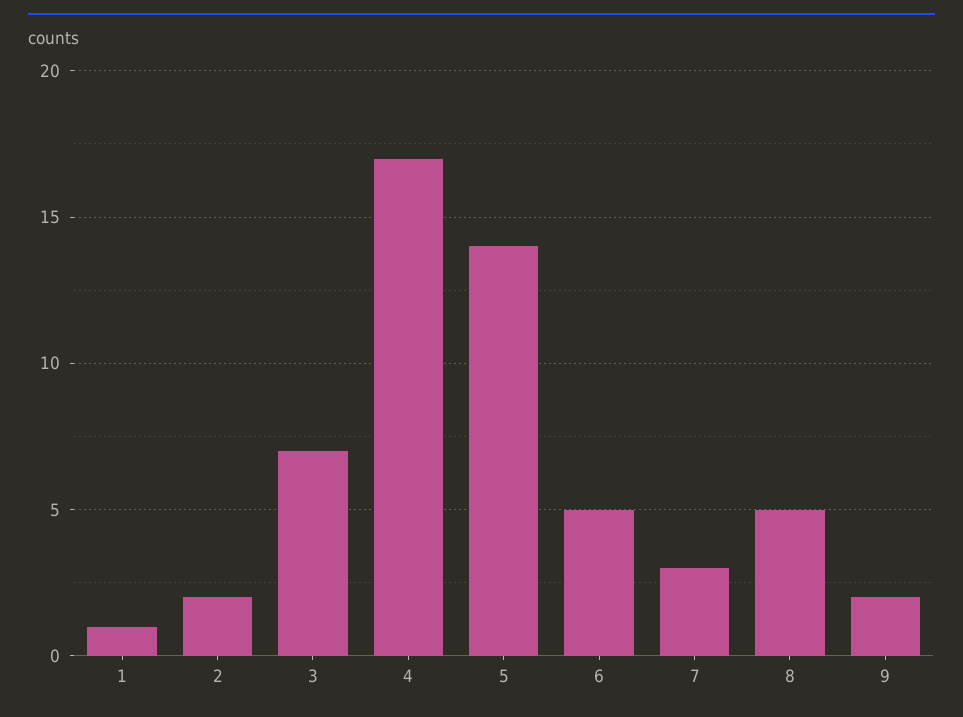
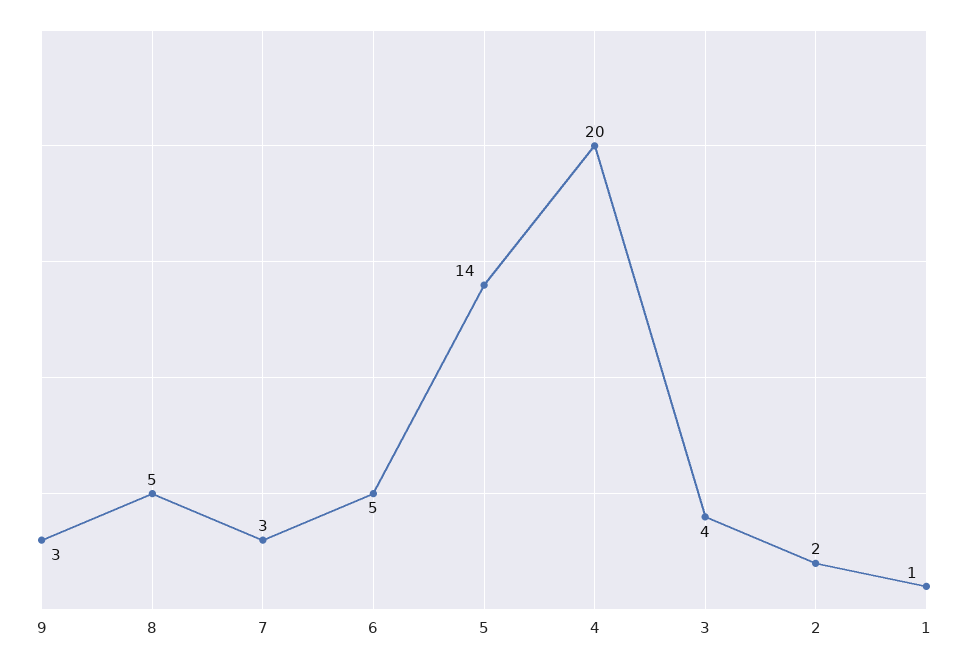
3: 7 -> 4
4: 17 -> 20
9: 2 -> 3

